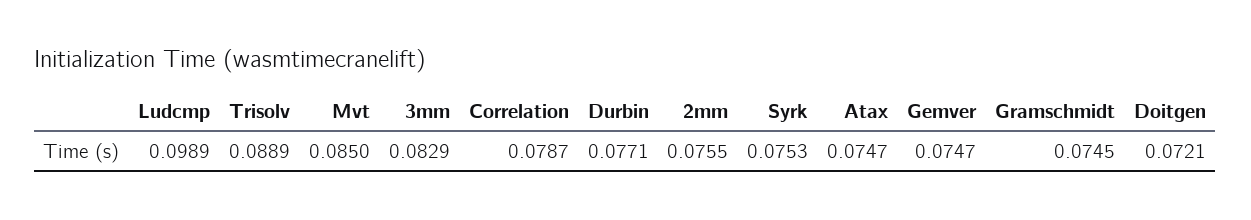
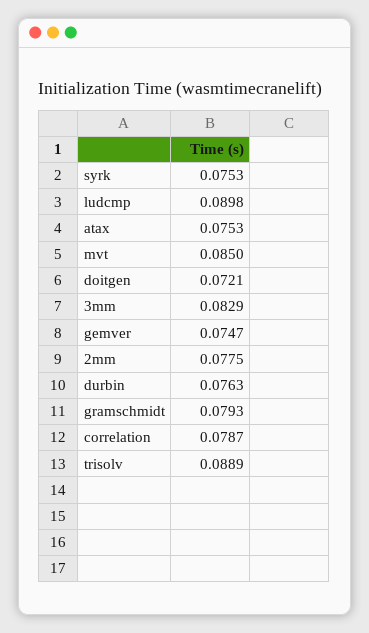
Ludcmp: 0.0989 -> 0.0898
Durbin: 0.0771 -> 0.0763
2mm: 0.0755 -> 0.0775
Atax: 0.0747 -> 0.0753
Gramschmidt: 0.0745 -> 0.0793

